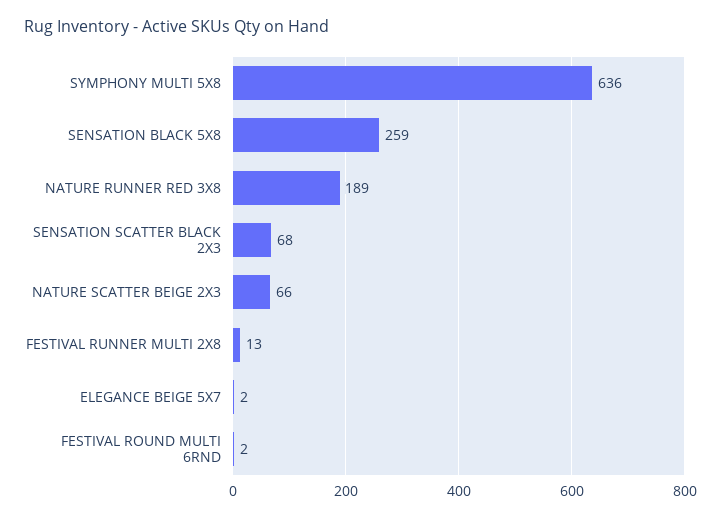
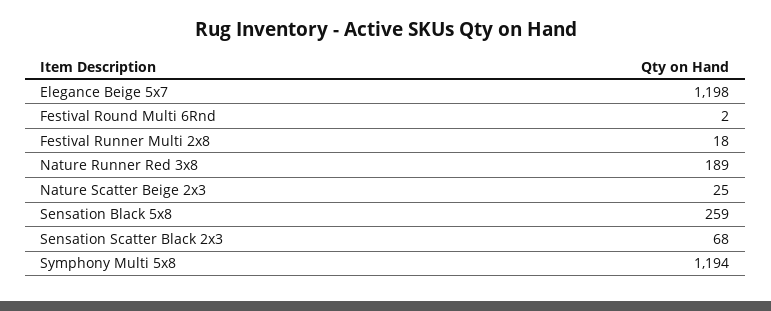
SYMPHONY MULTI 5X8: 636 -> 1194
NATURE SCATTER BEIGE 2X3: 66 -> 25
FESTIVAL RUNNER MULTI 2X8: 13 -> 18
ELEGANCE BEIGE 5X7: 2 -> 1198

